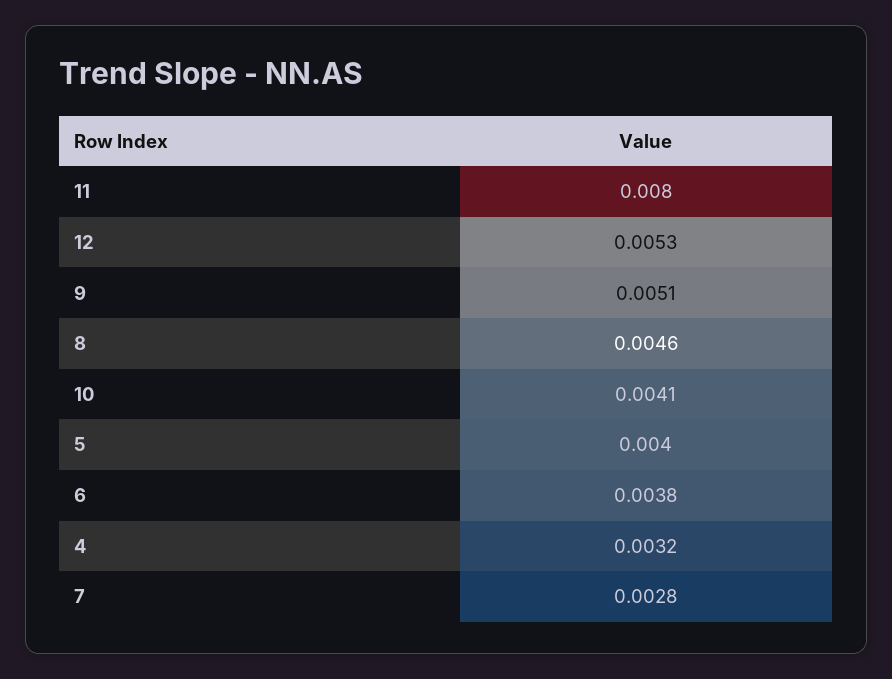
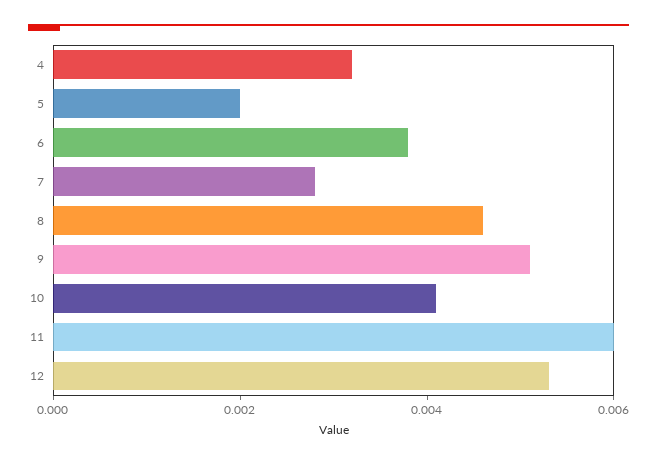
11: 0.008 -> 0.006
5: 0.004 -> 0.002

